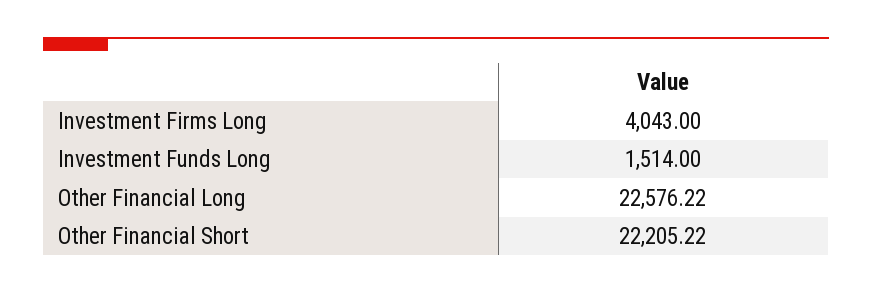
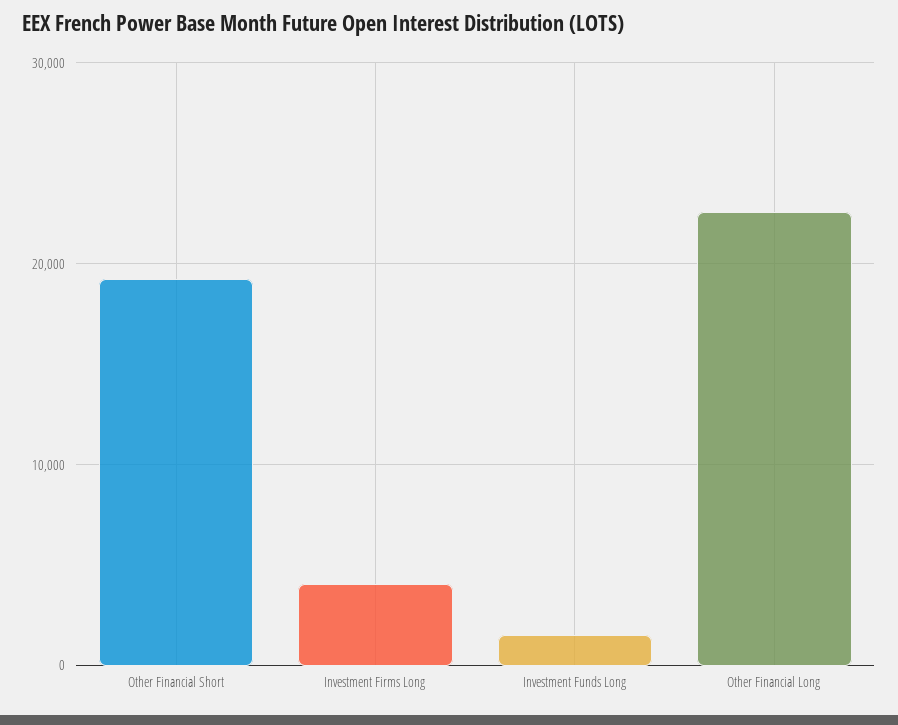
Other Financial Short: 22205.22 -> 19000

